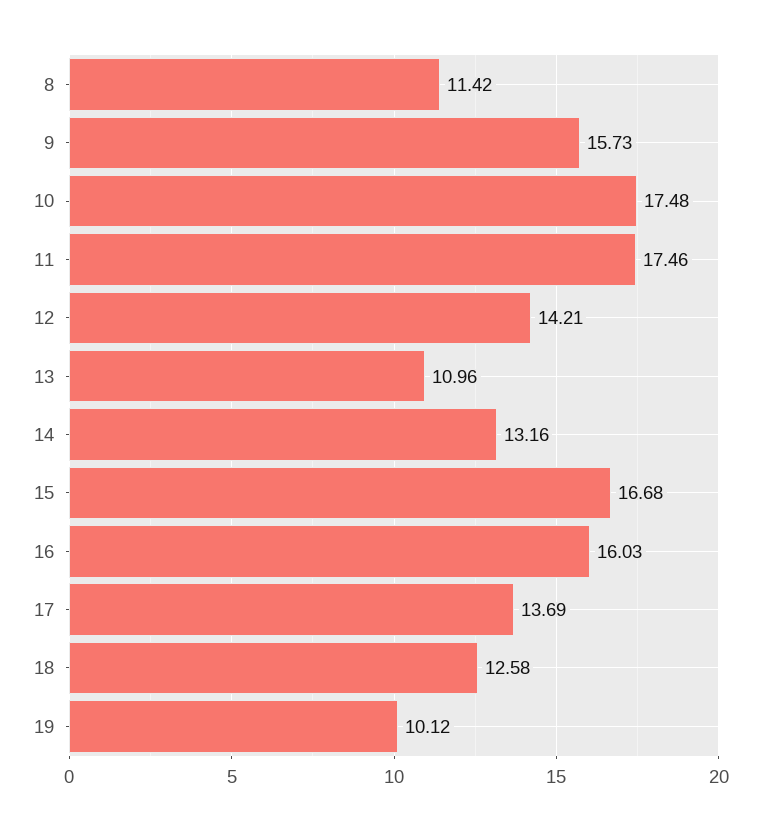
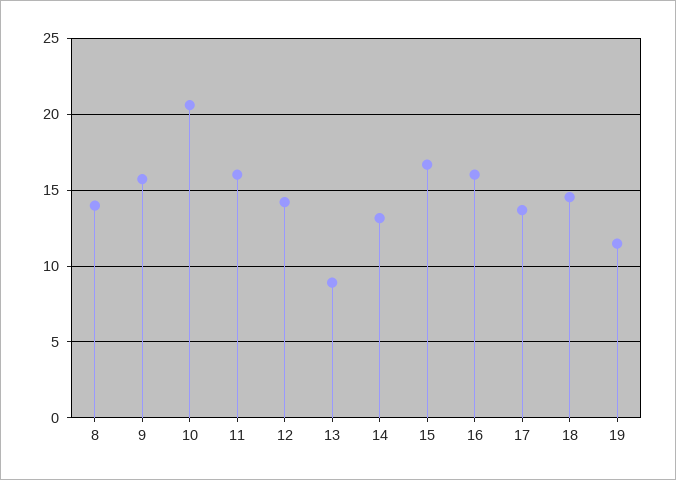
8: 11.42 -> 14
10: 17.48 -> 20.5
11: 17.46 -> 16
13: 10.96 -> 9
18: 12.58 -> 14.5
19: 10.12 -> 11.5

